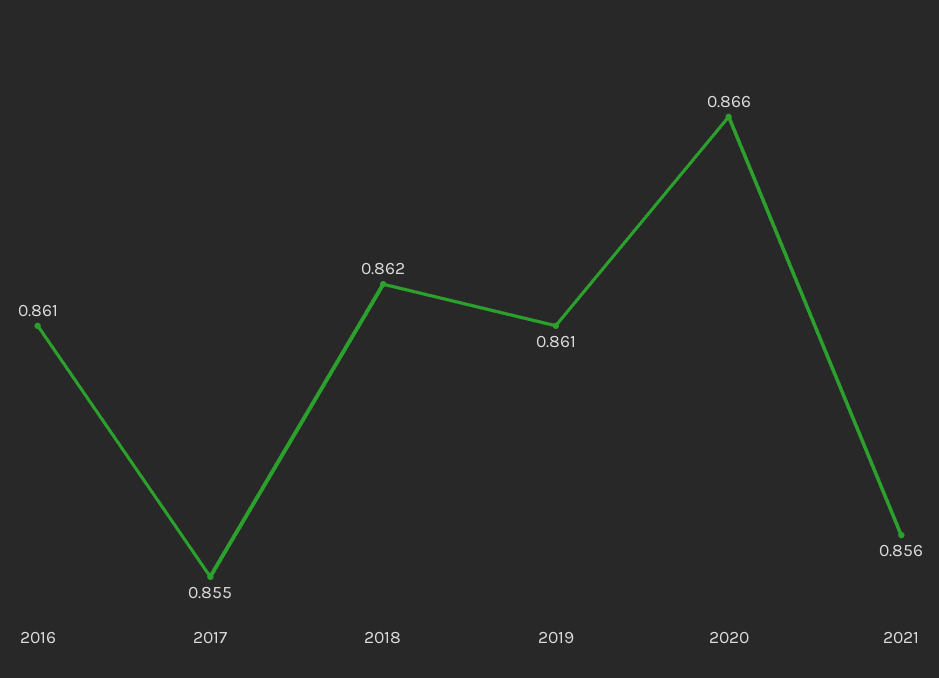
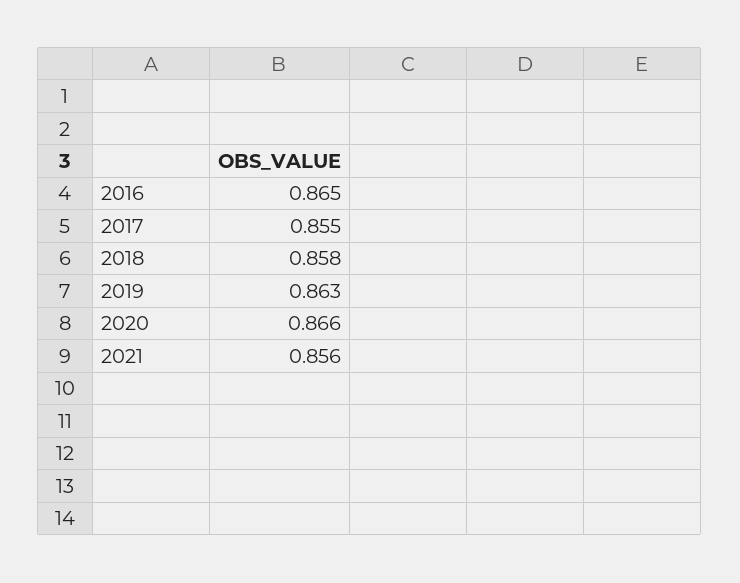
2016: 0.861 -> 0.865
2018: 0.862 -> 0.858
2019: 0.861 -> 0.863

